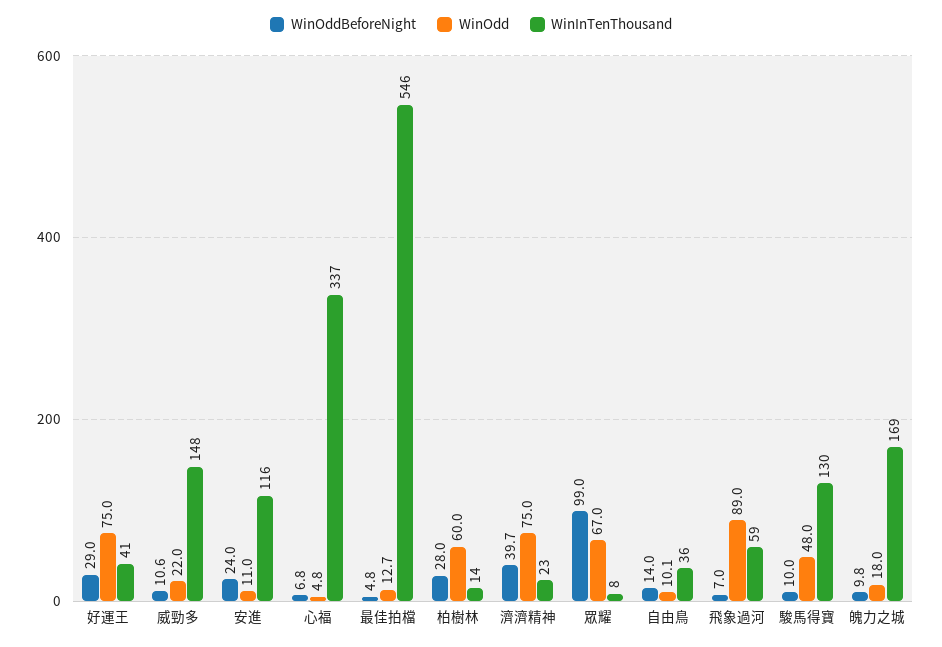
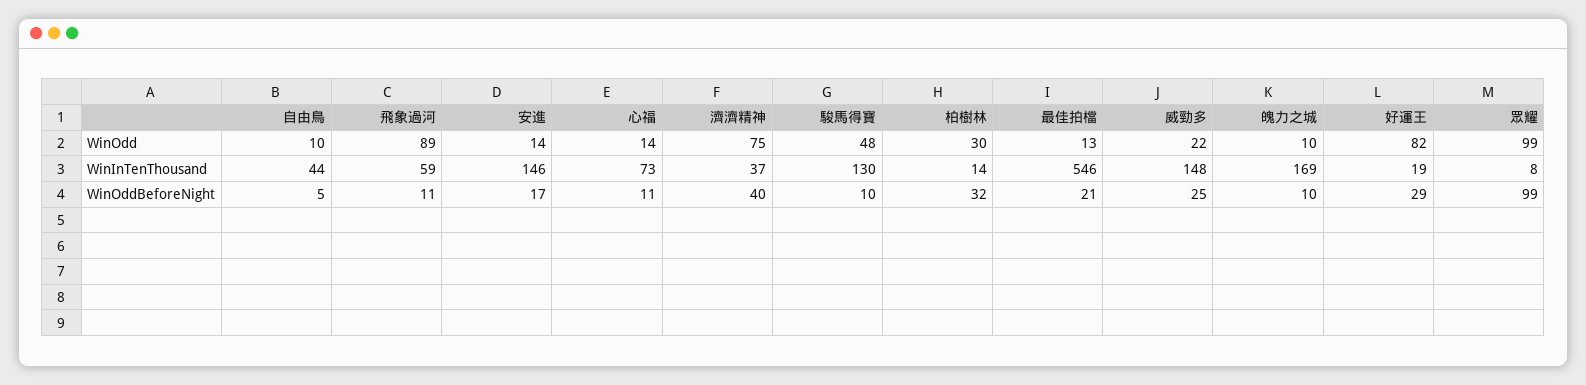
WinOdd, 好運王: 75 -> 82
WinInTenThousand, 好運王: 41 -> 19
WinOddBeforeNight, 威勁多: 10.6 -> 25
WinOddBeforeNight, 安進: 24 -> 17
WinOdd, 安進: 11 -> 14
WinInTenThousand, 安進: 116 -> 146
WinOddBeforeNight, 心福: 6.8 -> 11
WinOdd, 心福: 4.8 -> 14
WinInTenThousand, 心福: 337 -> 73
WinOddBeforeNight, 最佳拍檔: 4.8 -> 21
WinOddBeforeNight, 柏樹林: 28 -> 32
WinOdd, 柏樹林: 60 -> 30
WinInTenThousand, 濟濟精神: 23 -> 37
WinOdd, 眾耀: 67 -> 99
WinOddBeforeNight, 自由鳥: 14 -> 5
WinInTenThousand, 自由鳥: 36 -> 44
WinOddBeforeNight, 飛象過河: 7 -> 11
WinOdd, 魄力之城: 18 -> 10

